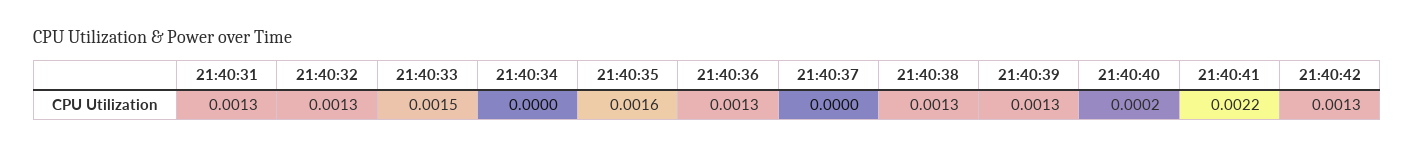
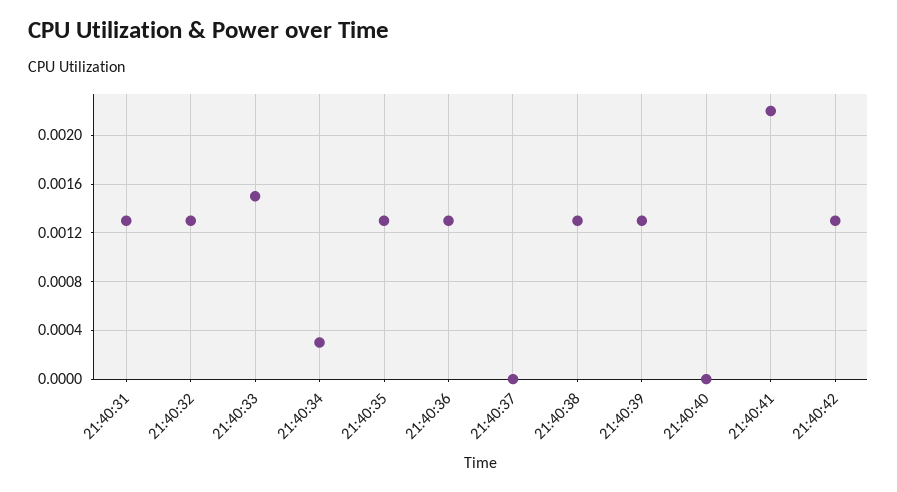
21:40:34: 0 -> 0.0003
21:40:35: 0.0016 -> 0.0013
21:40:40: 0.0002 -> 0

